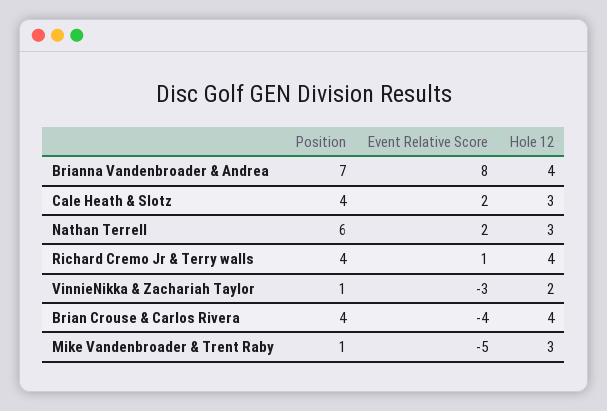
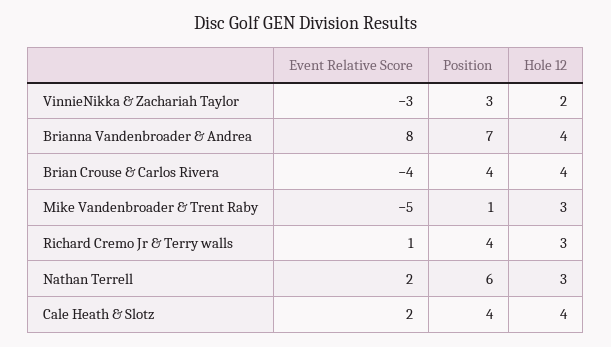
Hole 12, Cale Heath & Slotz: 3 -> 4
Hole 12, Richard Cremo Jr & Terry walls: 4 -> 3
Position, VinnieNikka & Zachariah Taylor: 1 -> 3

